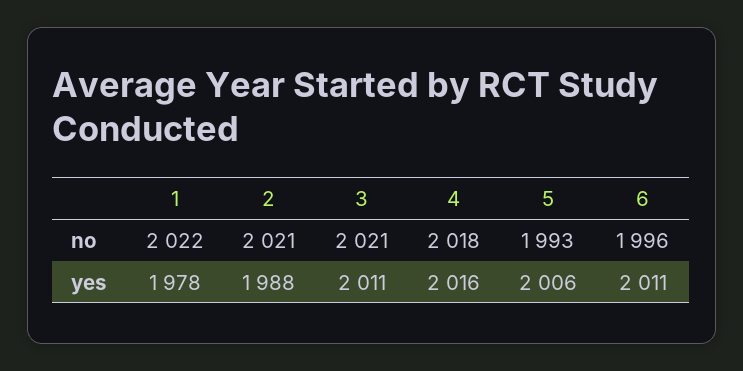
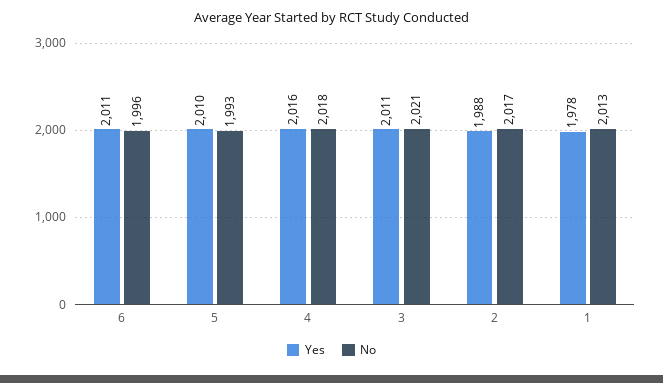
no, 1: 2022 -> 2013
no, 2: 2021 -> 2017
yes, 5: 2006 -> 2010

